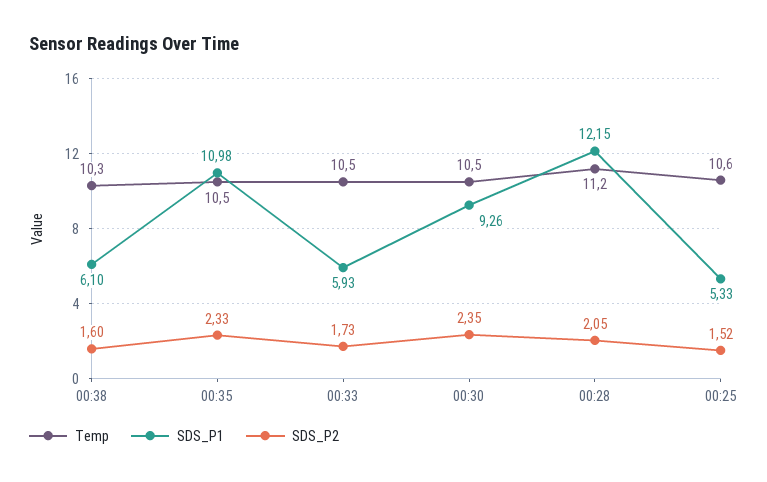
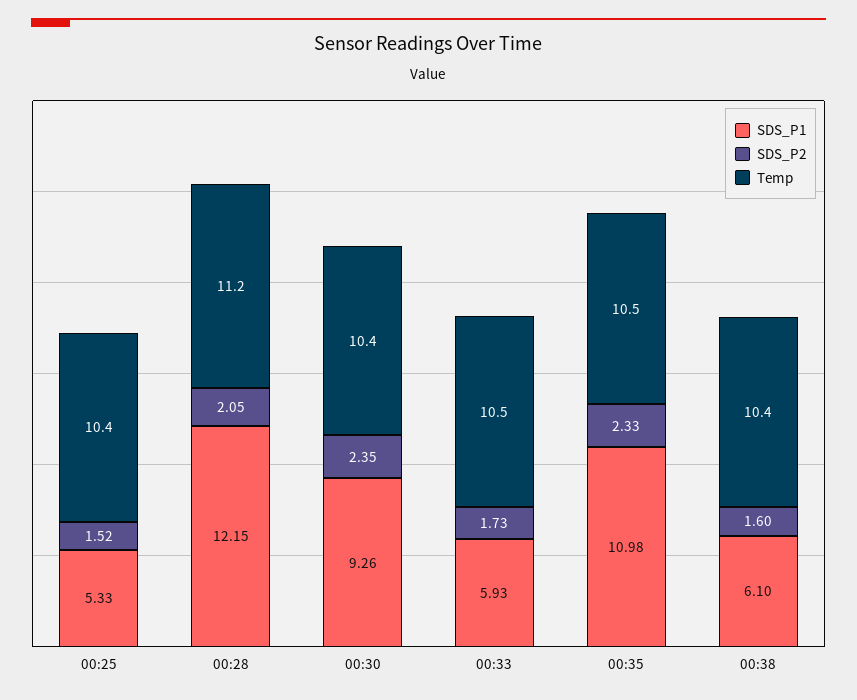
Temp, 00:38: 10.3 -> 10.4
Temp, 00:30: 10.5 -> 10.4
Temp, 00:25: 10.6 -> 10.4

